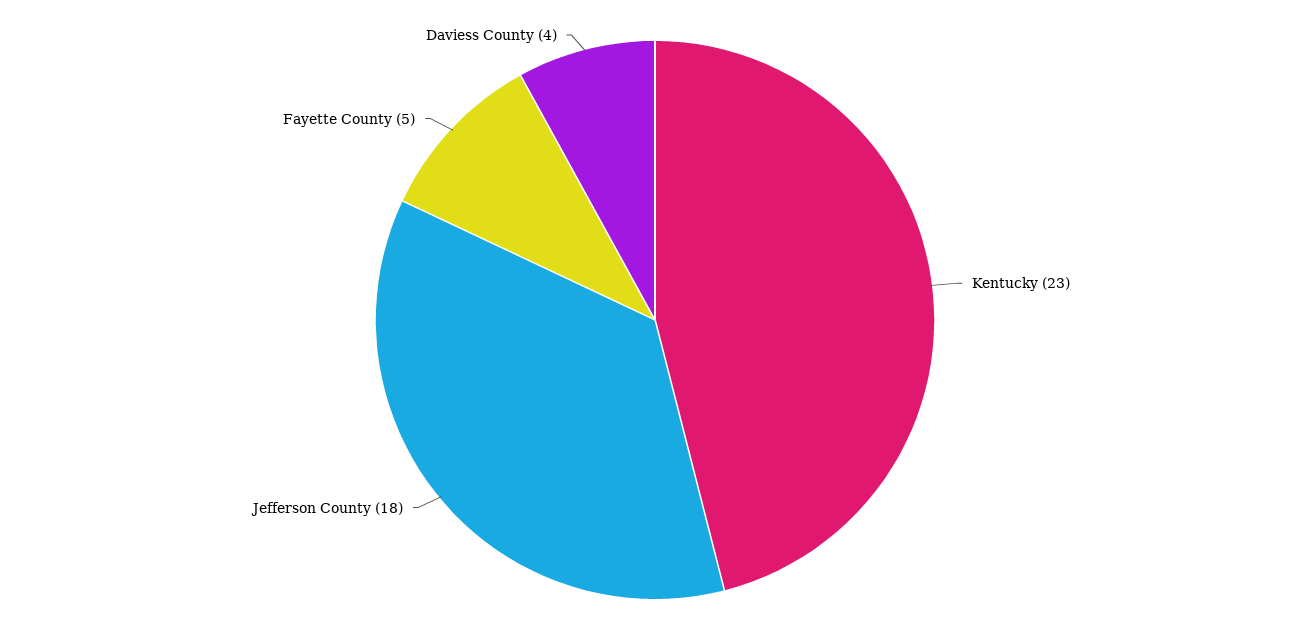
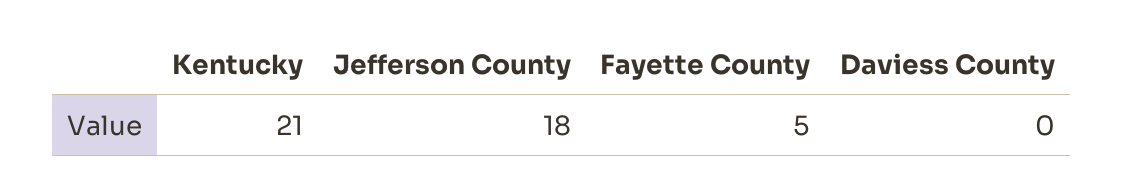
Kentucky: 23 -> 21
Daviess County: 4 -> 0

